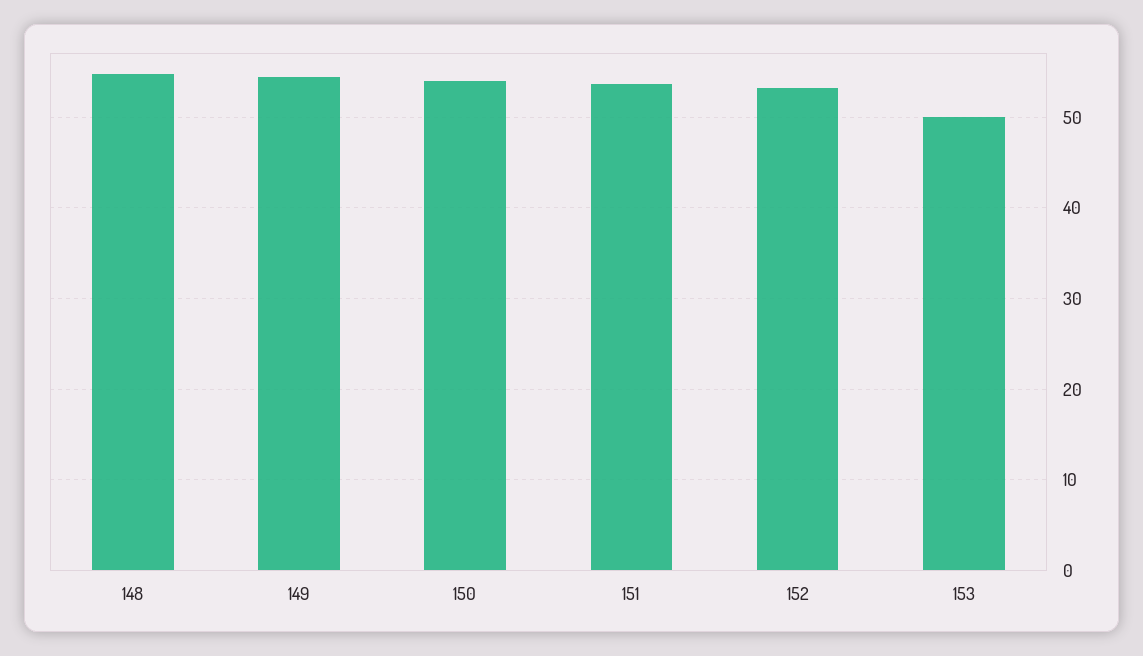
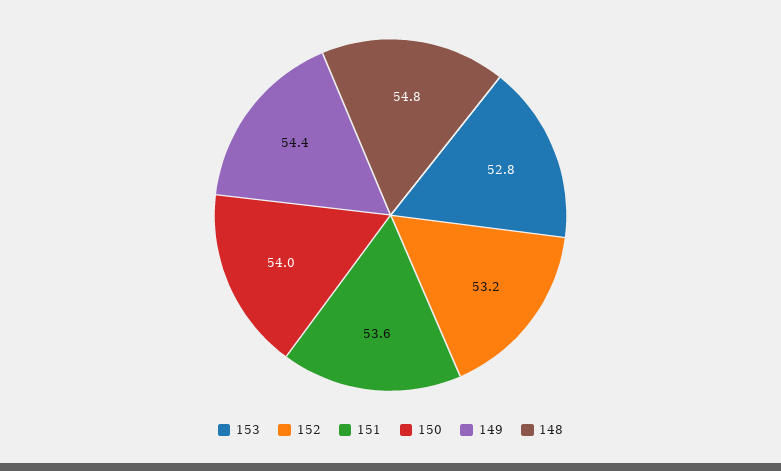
153: 50 -> 52.8

